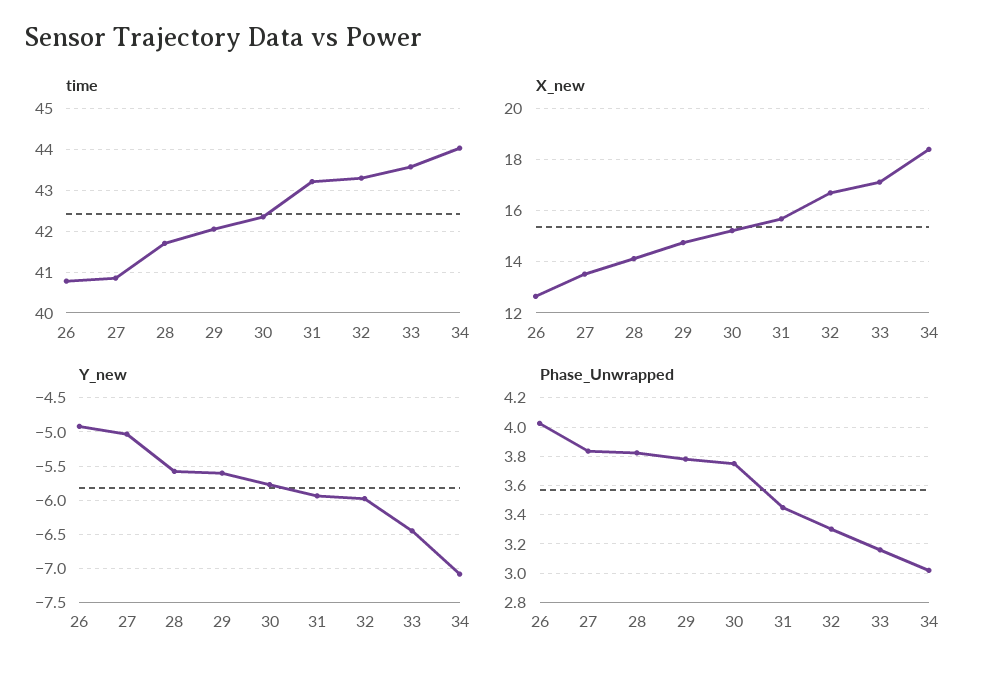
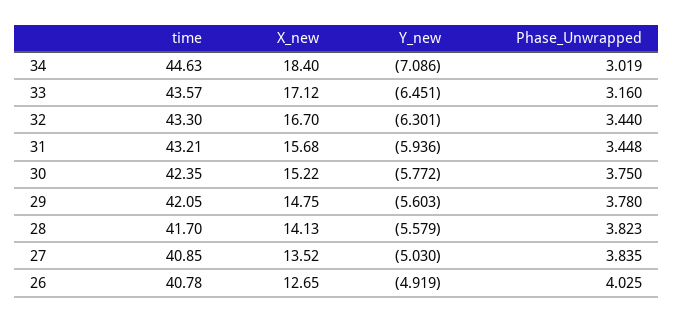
time, 34: 44 -> 44.63
Y_new, 32: -6 -> -6.301
Phase_Unwrapped, 32: 3.3 -> 3.44

